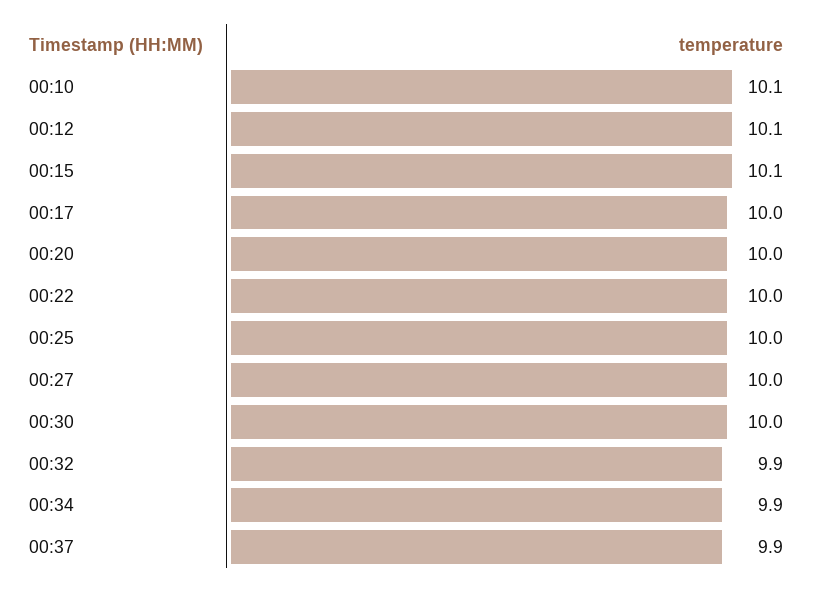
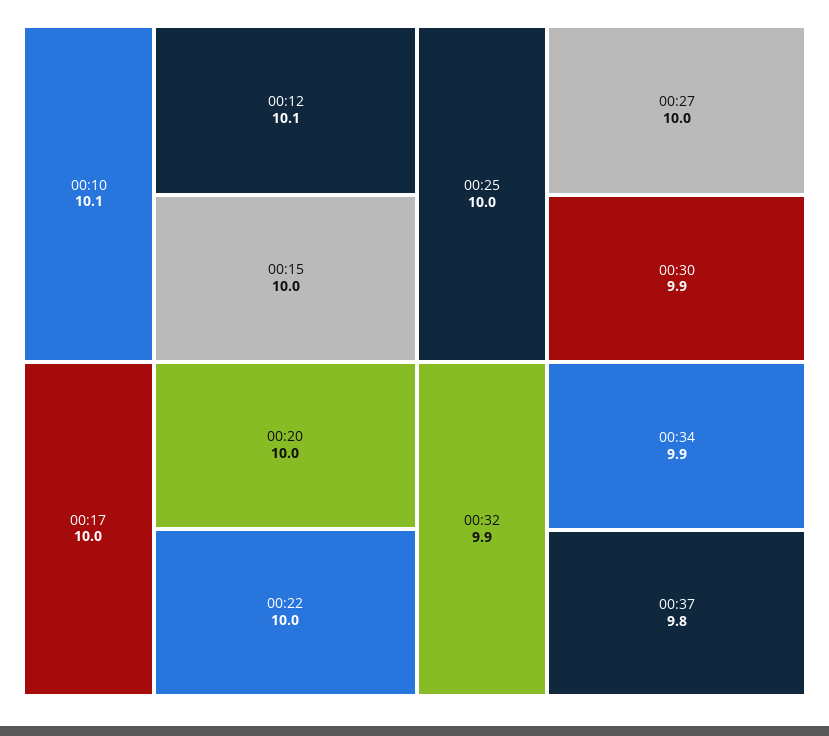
00:15: 10.1 -> 10
00:30: 10 -> 9.9
00:37: 9.9 -> 9.8

